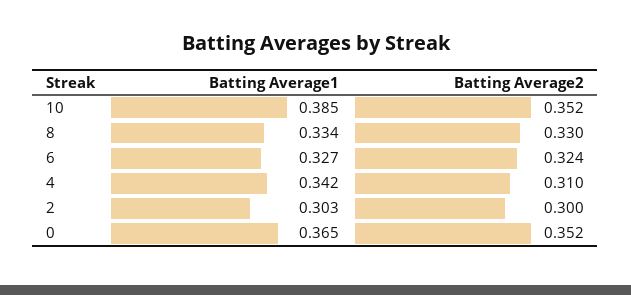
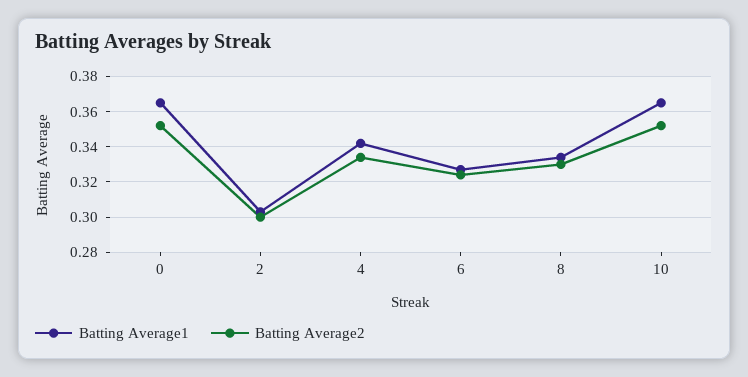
Batting Average1, 10: 0.385 -> 0.365
Batting Average2, 4: 0.31 -> 0.335

